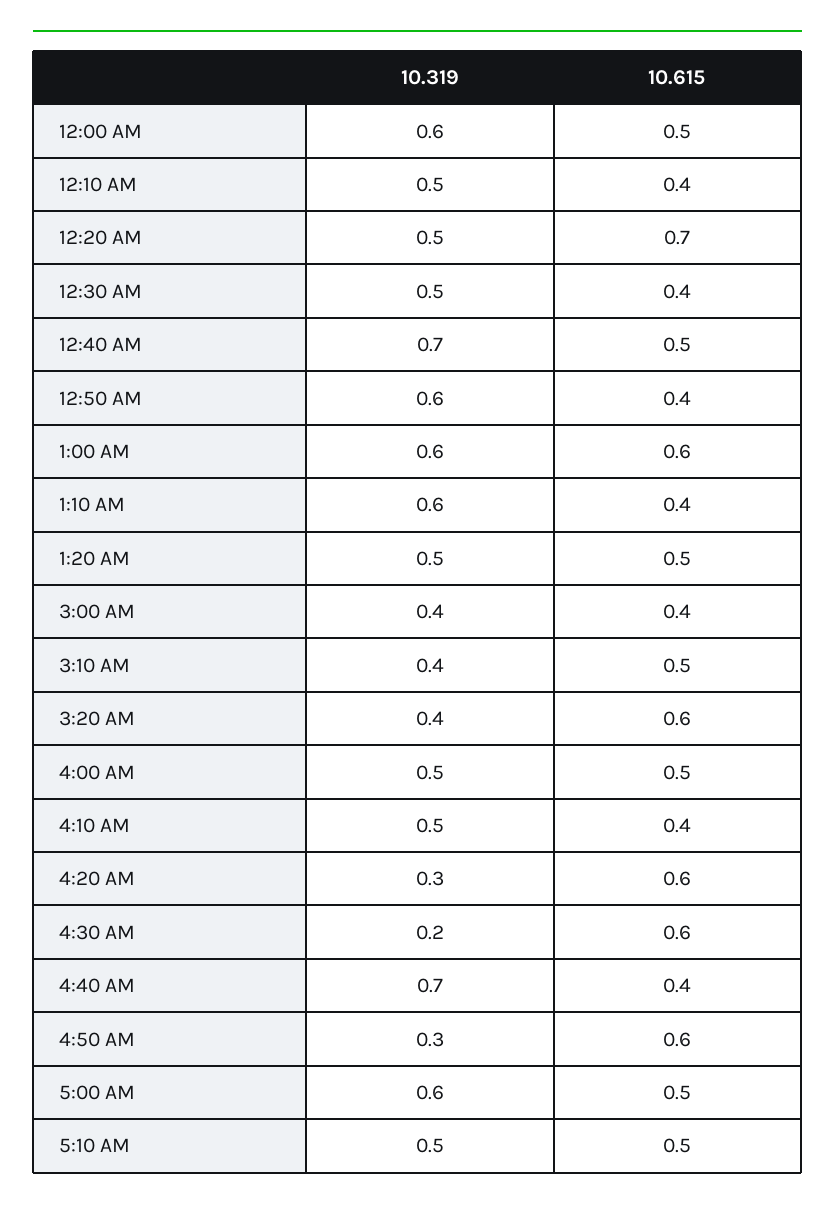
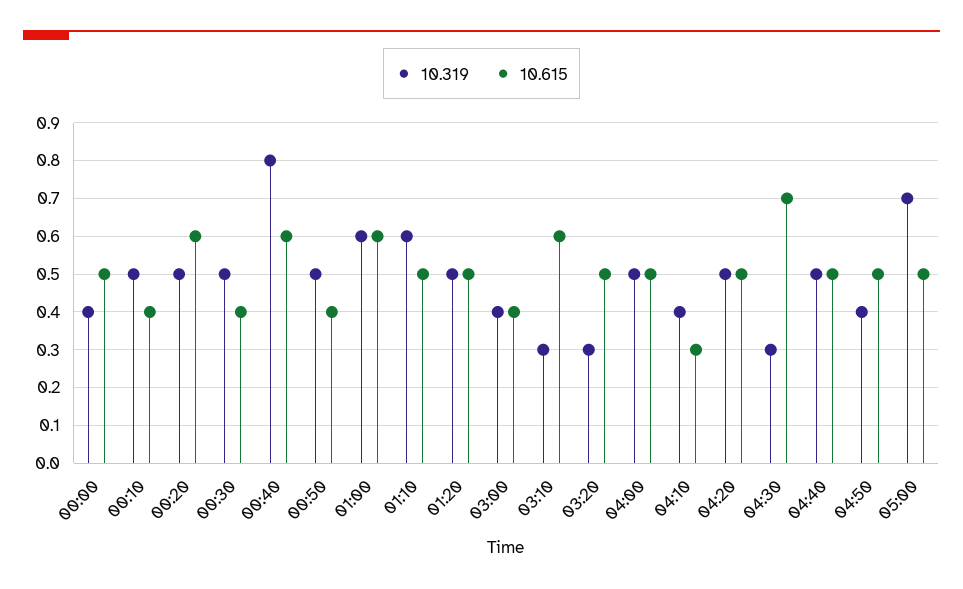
10.319, 12:00 AM: 0.6 -> 0.4
10.615, 12:20 AM: 0.7 -> 0.6
10.319, 12:40 AM: 0.7 -> 0.8
10.615, 12:40 AM: 0.5 -> 0.6
10.319, 12:50 AM: 0.6 -> 0.5
10.615, 1:10 AM: 0.4 -> 0.5
10.319, 3:10 AM: 0.4 -> 0.3
10.615, 3:10 AM: 0.5 -> 0.6
10.319, 3:20 AM: 0.4 -> 0.3
10.615, 3:20 AM: 0.6 -> 0.5
10.319, 4:10 AM: 0.5 -> 0.4
10.615, 4:10 AM: 0.4 -> 0.3
10.319, 4:20 AM: 0.3 -> 0.5
10.615, 4:20 AM: 0.6 -> 0.5
10.319, 4:30 AM: 0.2 -> 0.3
10.615, 4:30 AM: 0.6 -> 0.7
10.319, 4:40 AM: 0.7 -> 0.5
10.615, 4:40 AM: 0.4 -> 0.5
10.319, 4:50 AM: 0.3 -> 0.4
10.615, 4:50 AM: 0.6 -> 0.5
10.319, 5:00 AM: 0.6 -> 0.7
10.319, 5:10 AM: 0.5 -> none
10.615, 5:10 AM: 0.5 -> none

